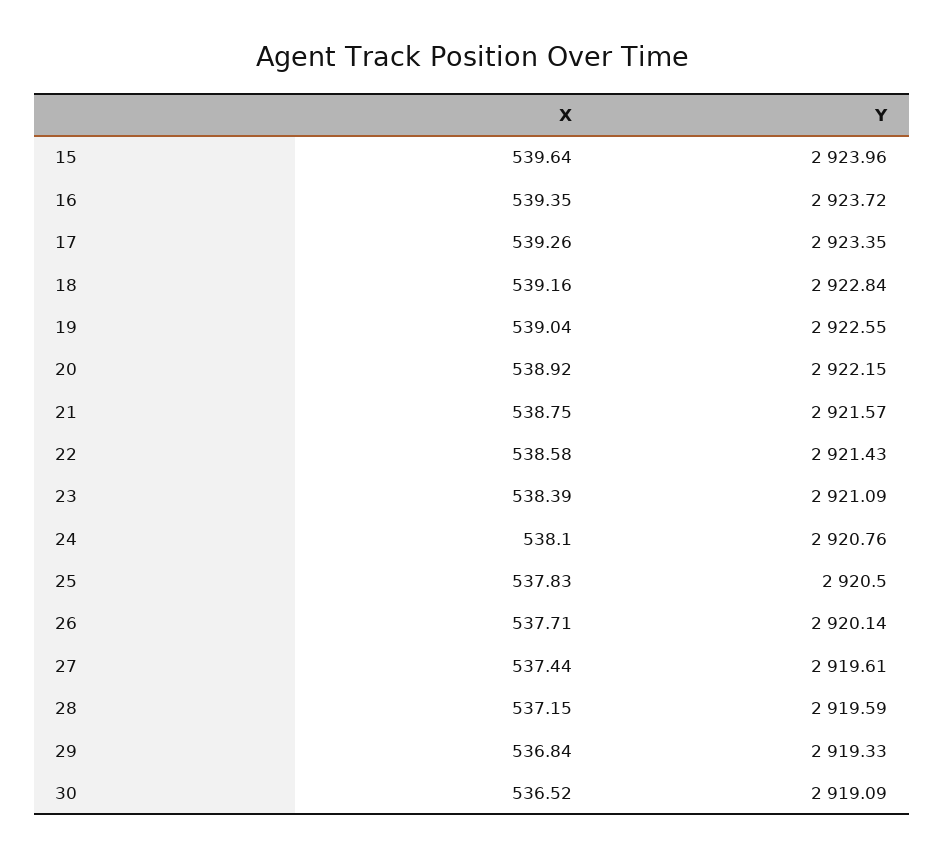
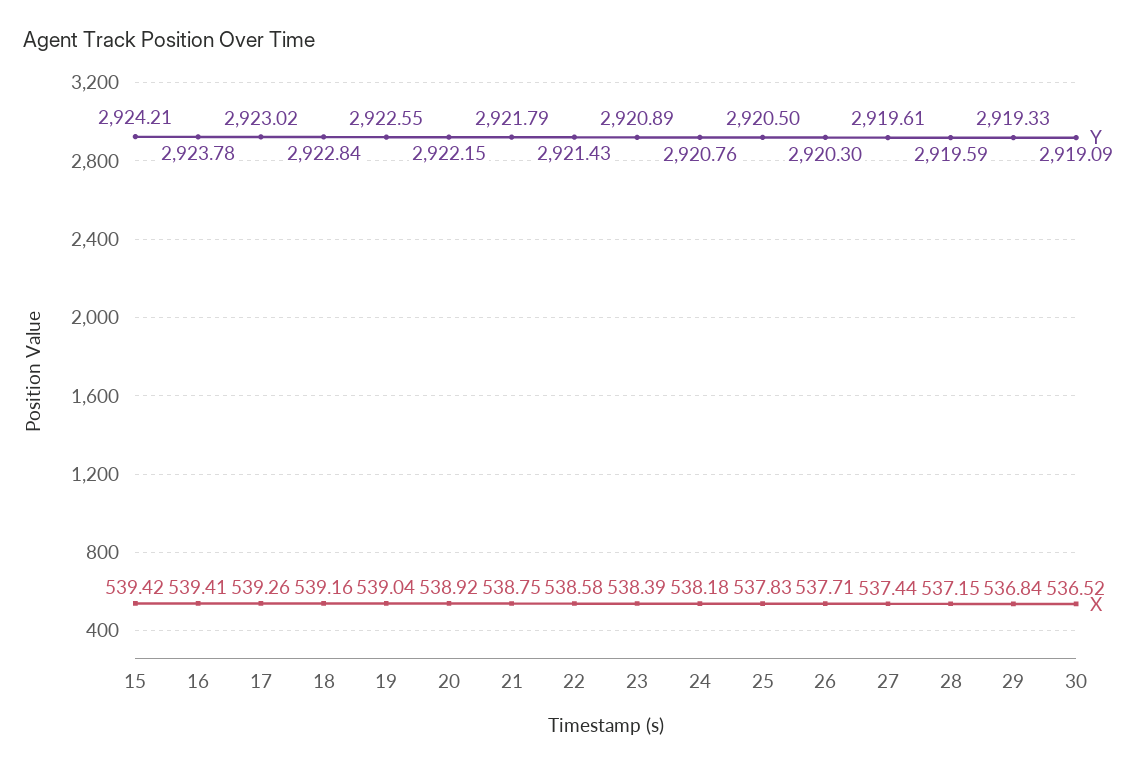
X, 15: 539.64 -> 539.42
Y, 15: 2923.96 -> 2924.21
X, 16: 539.35 -> 539.41
Y, 16: 2923.72 -> 2923.78
Y, 17: 2923.35 -> 2923.02
Y, 21: 2921.57 -> 2921.79
Y, 23: 2921.09 -> 2920.89
X, 24: 538.1 -> 538.18
Y, 26: 2920.14 -> 2920.3

